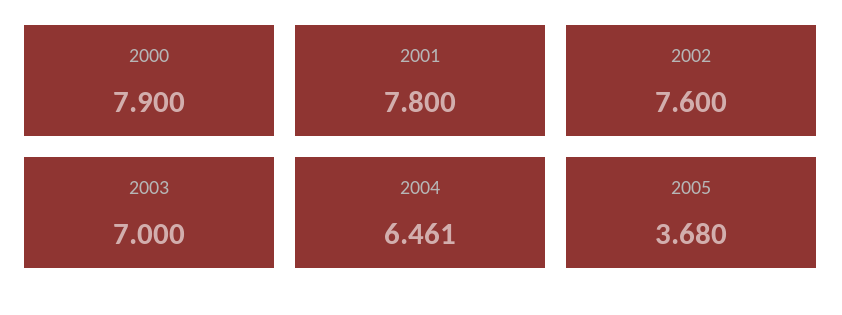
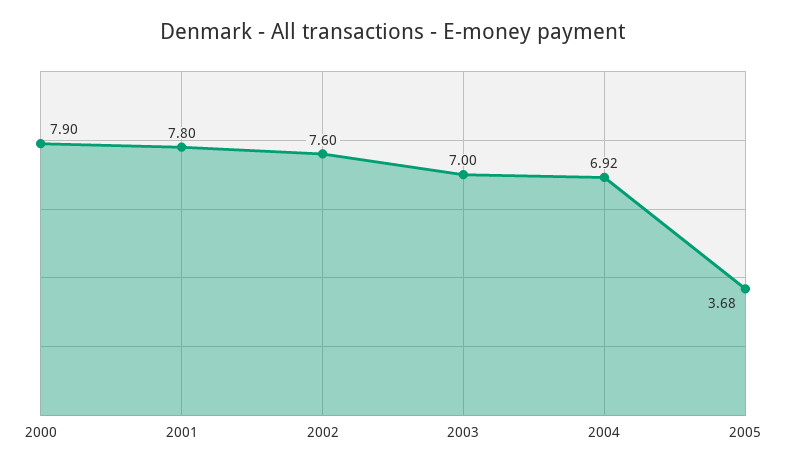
2004: 6.461 -> 6.92

